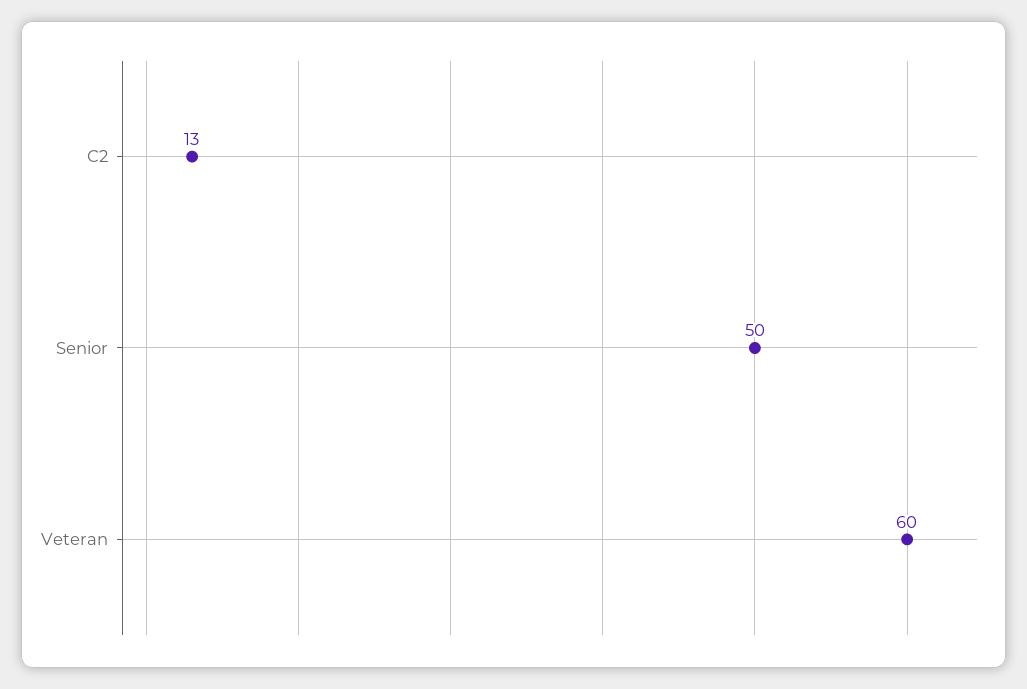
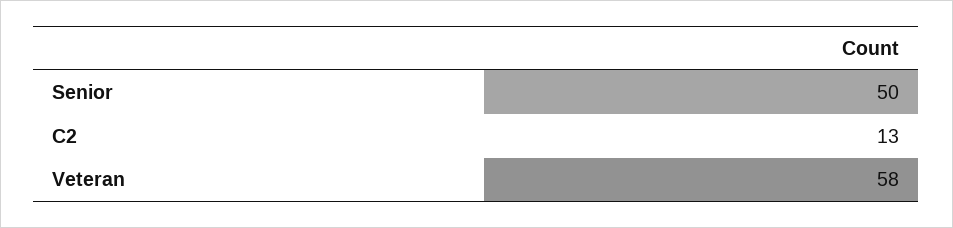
Veteran: 60 -> 58

